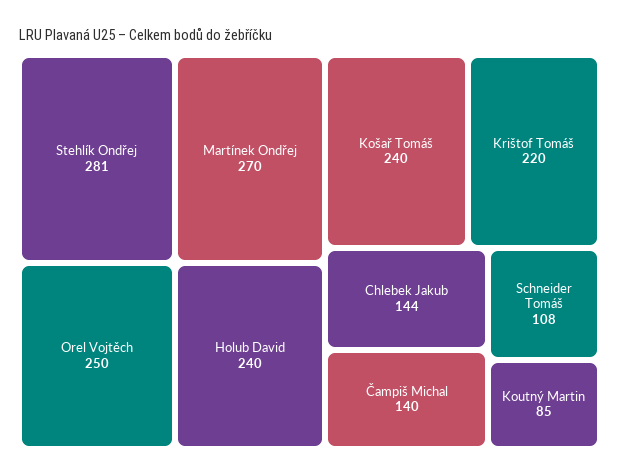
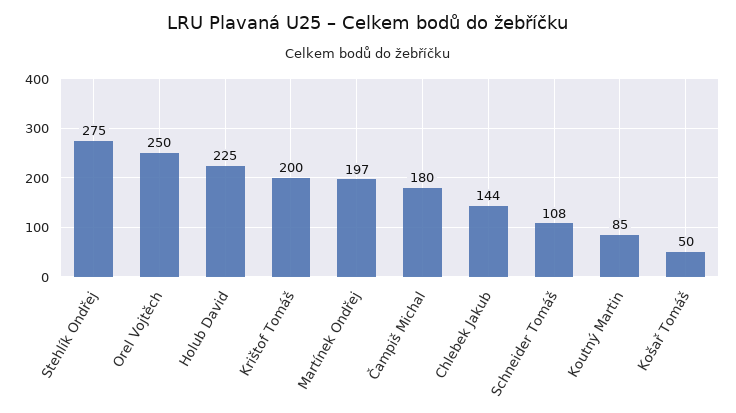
Stehlík Ondřej: 281 -> 275
Martínek Ondřej: 270 -> 197
Holub David: 240 -> 225
Košař Tomáš: 240 -> 50
Krištof Tomáš: 220 -> 200
Čampiš Michal: 140 -> 180

